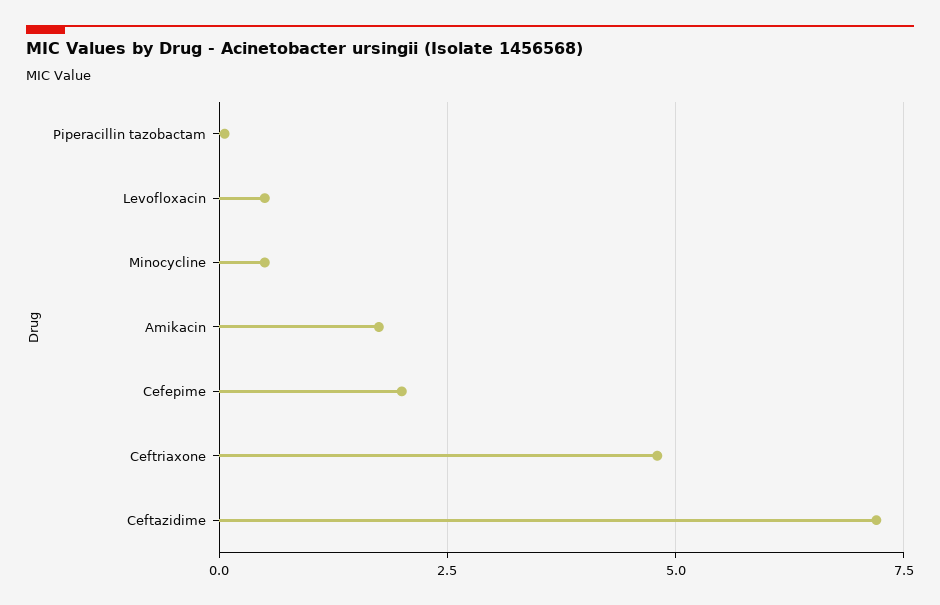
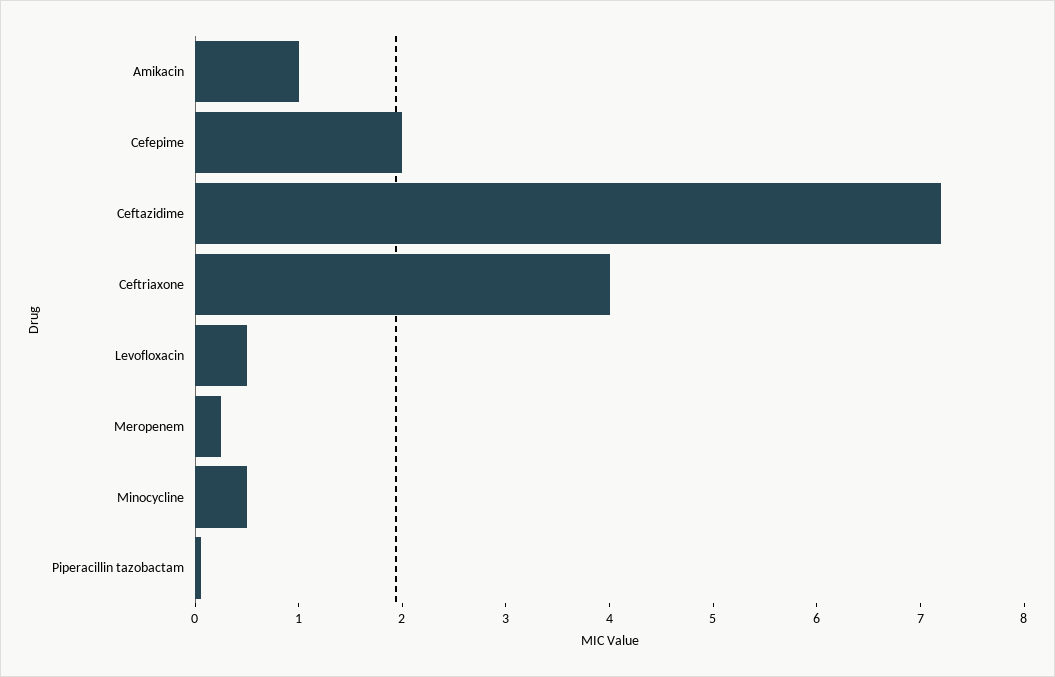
Amikacin: 1.75 -> 1
Ceftriaxone: 4.75 -> 4
Meropenem: none -> 0.2

